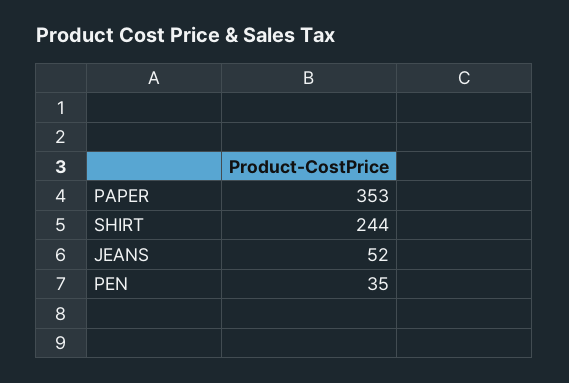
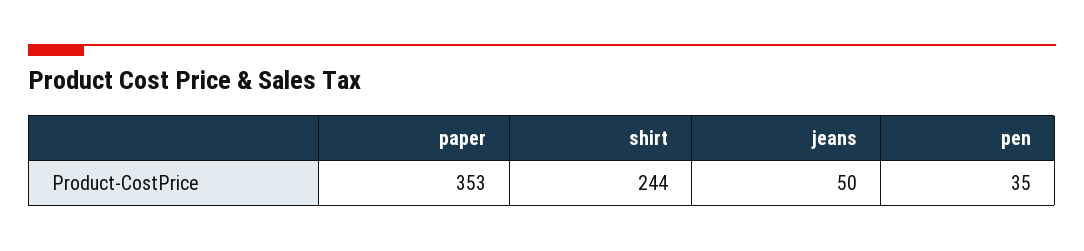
JEANS: 52 -> 50

